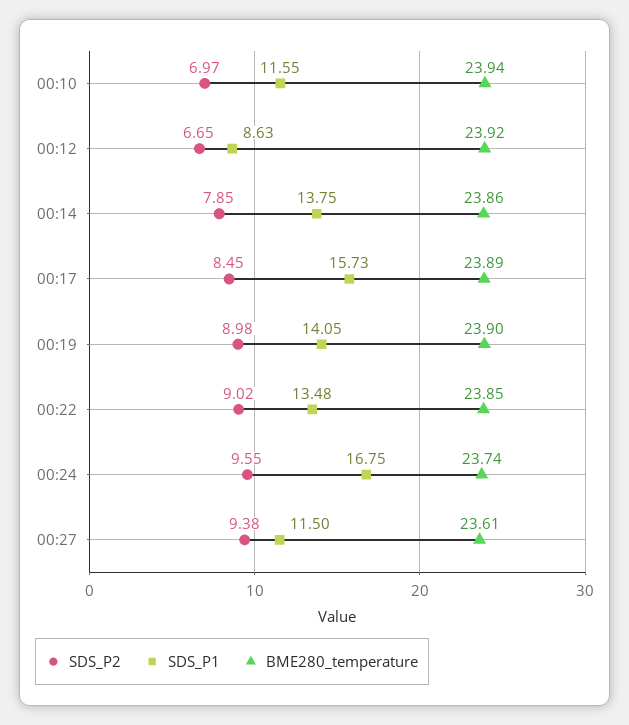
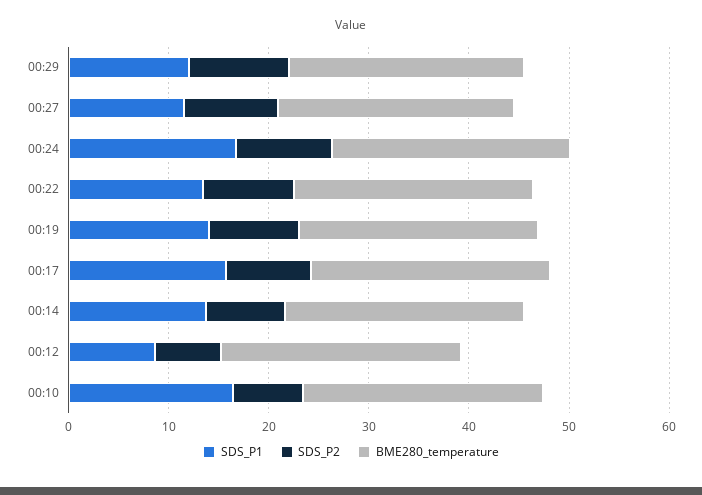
SDS_P1, 00:10: 11.55 -> 16
SDS_P1, 00:29: none -> 12
SDS_P2, 00:29: none -> 10
BME280_temperature, 00:29: none -> 24

